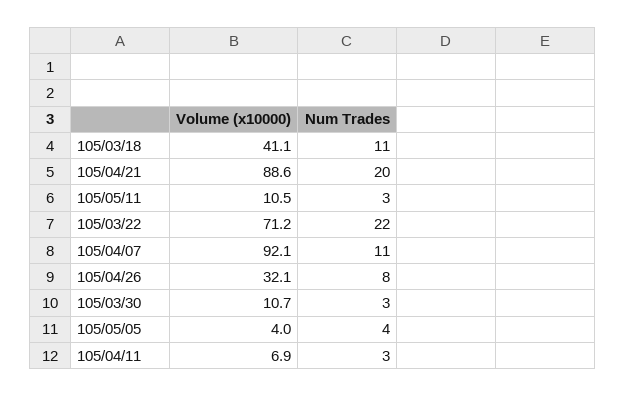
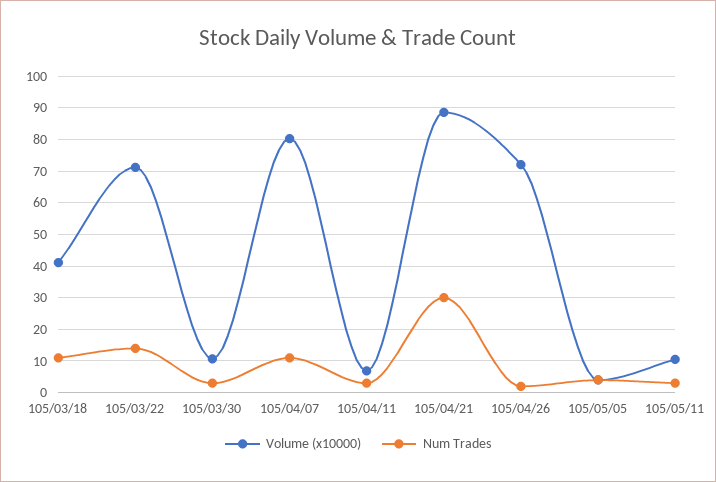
Num Trades, 105/04/21: 20 -> 30
Num Trades, 105/03/22: 22 -> 14
Volume (x10000), 105/04/07: 92.1 -> 80
Volume (x10000), 105/04/26: 32.1 -> 72
Num Trades, 105/04/26: 8 -> 2

